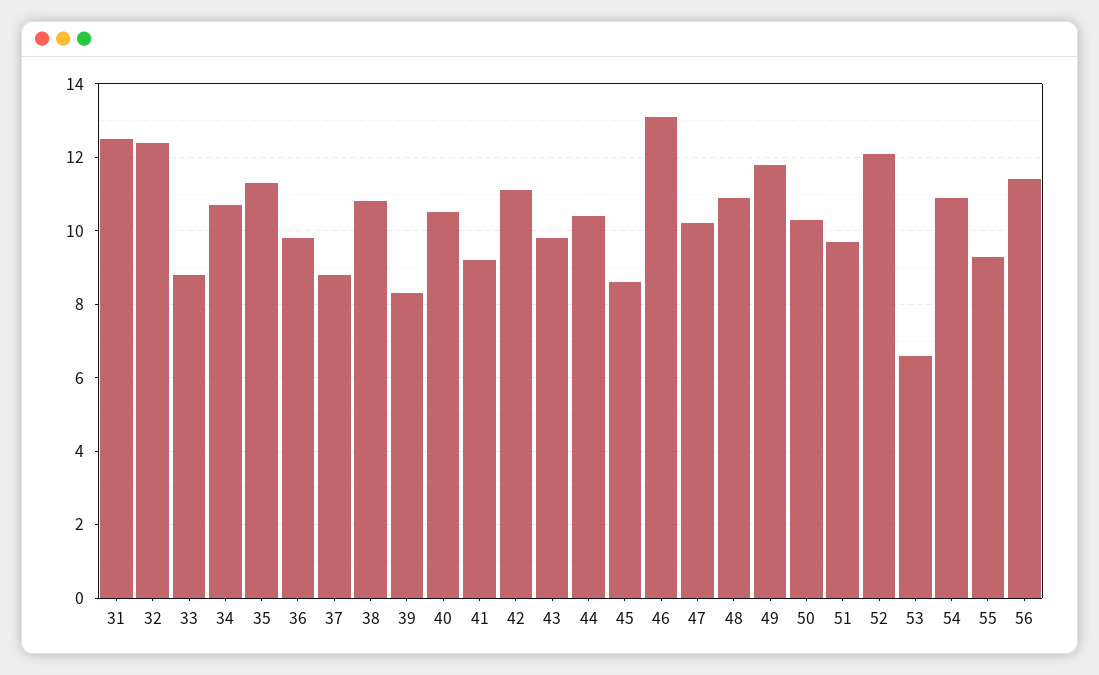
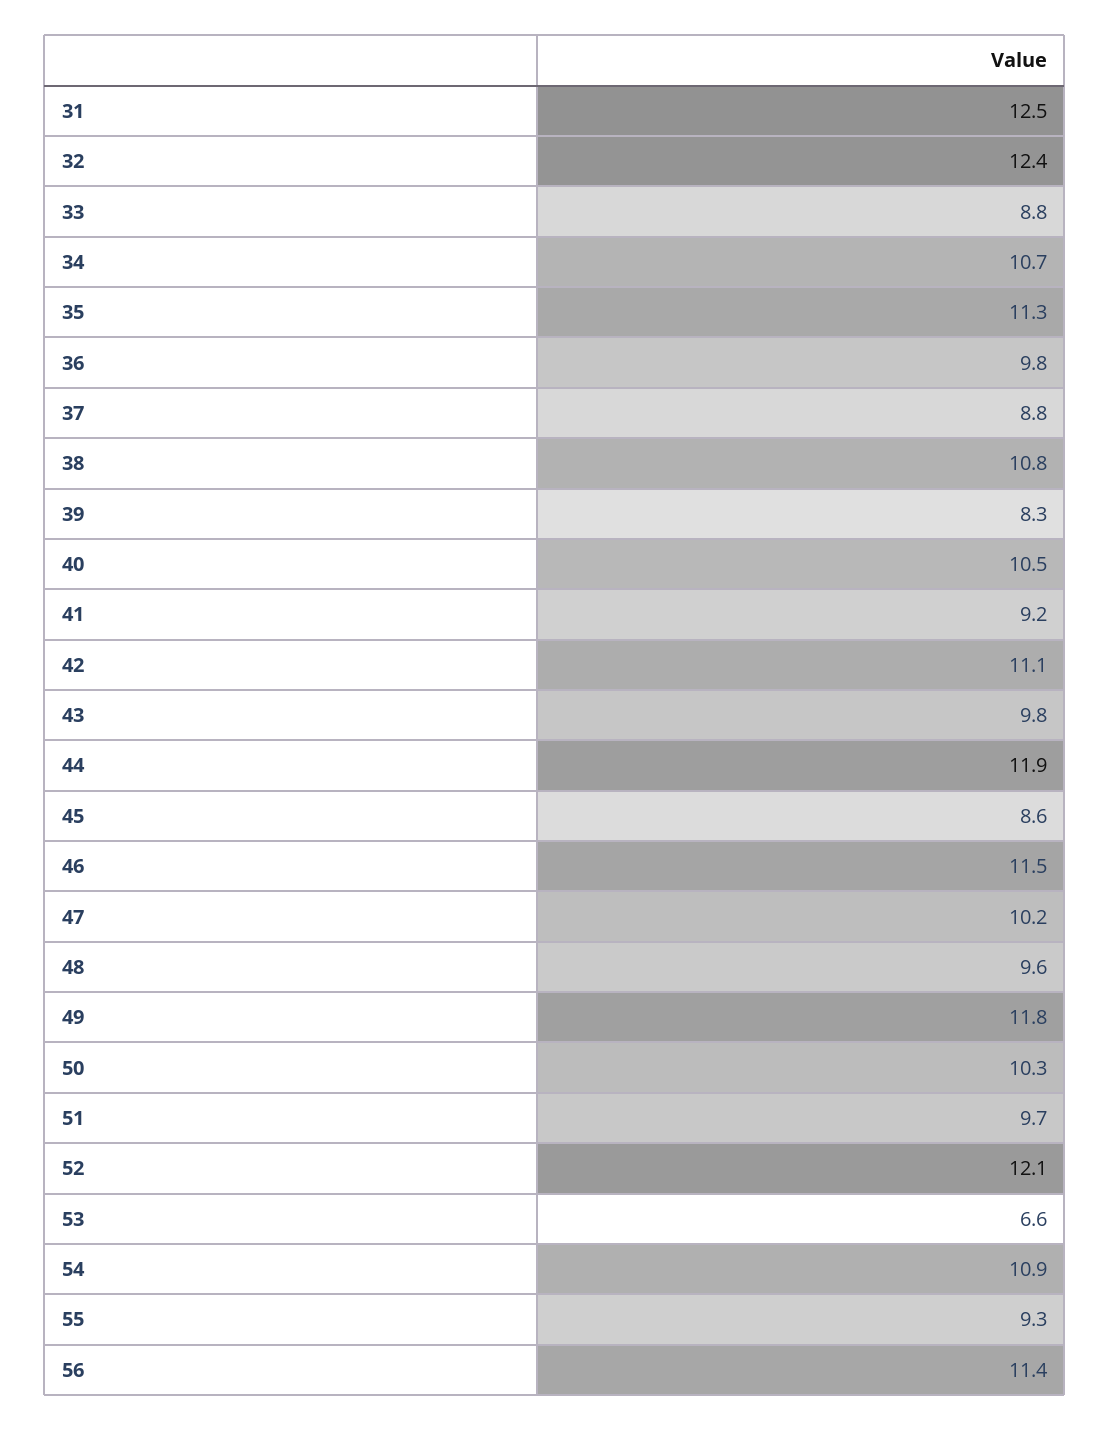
44: 10.5 -> 11.9
46: 13 -> 11.5
48: 11 -> 9.6

